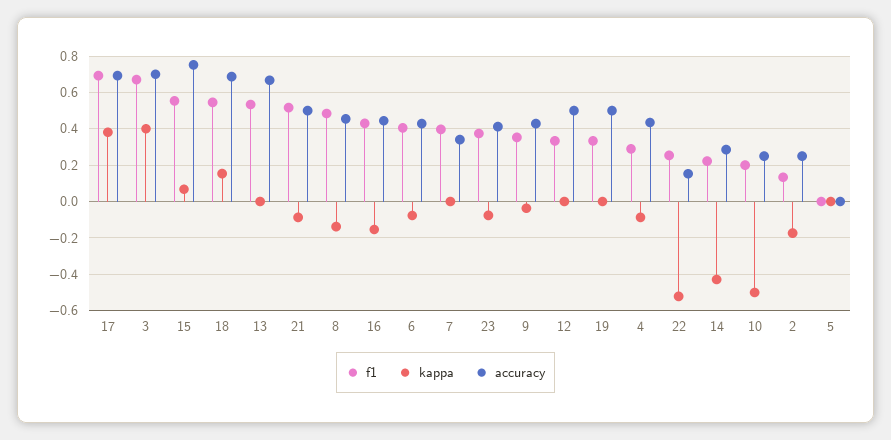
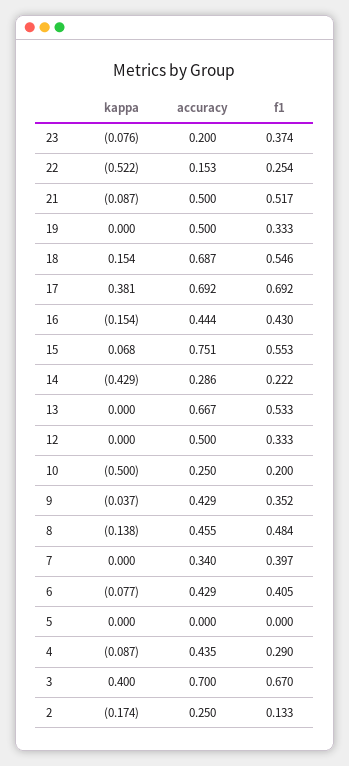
accuracy, 23: 0.4 -> 0.2

